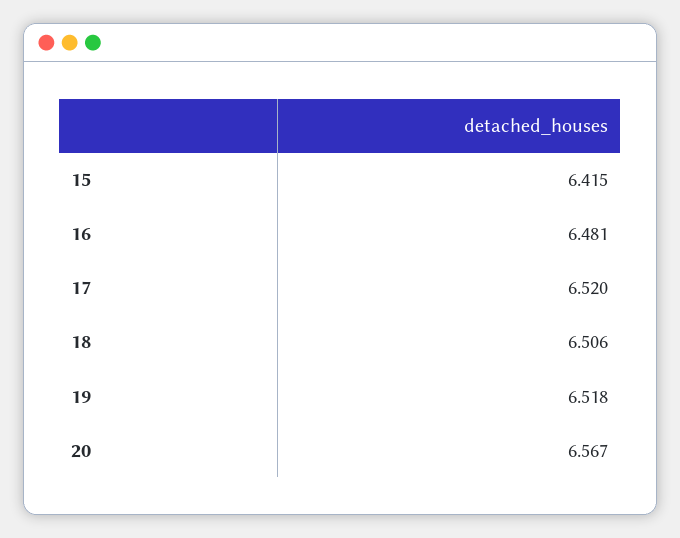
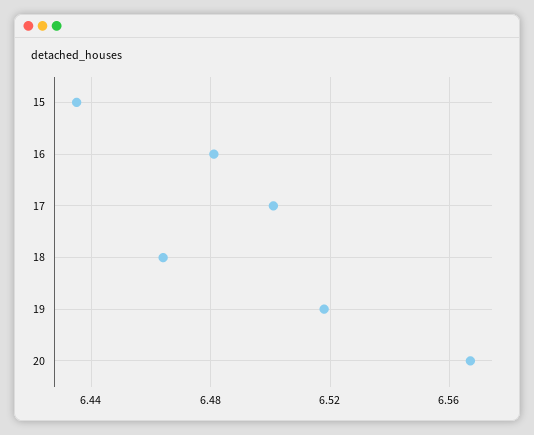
15: 6.415 -> 6.435
17: 6.52 -> 6.5
18: 6.506 -> 6.465

